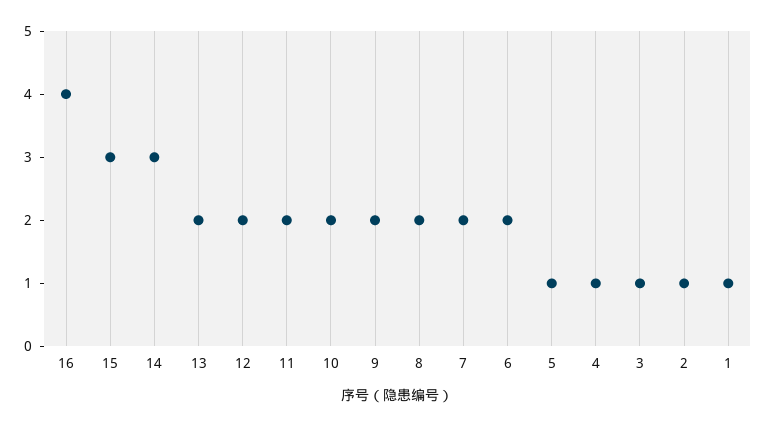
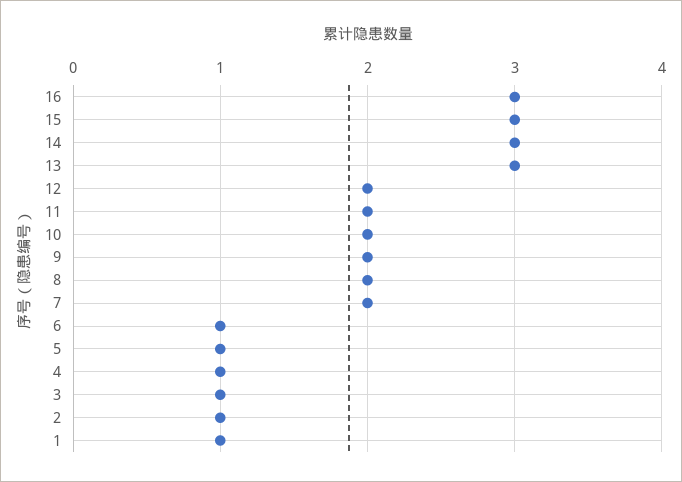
16: 4 -> 3
13: 2 -> 3
6: 2 -> 1

